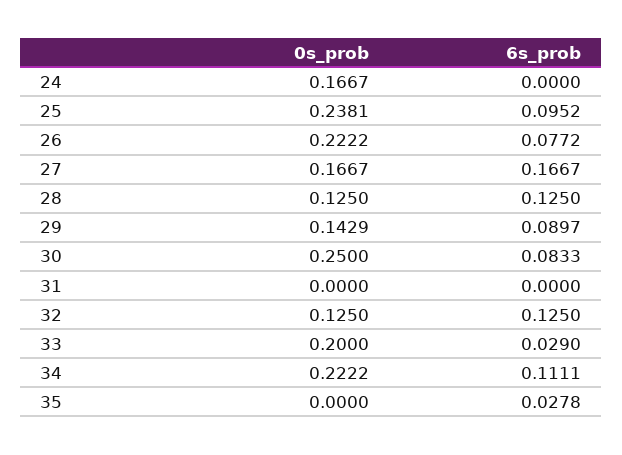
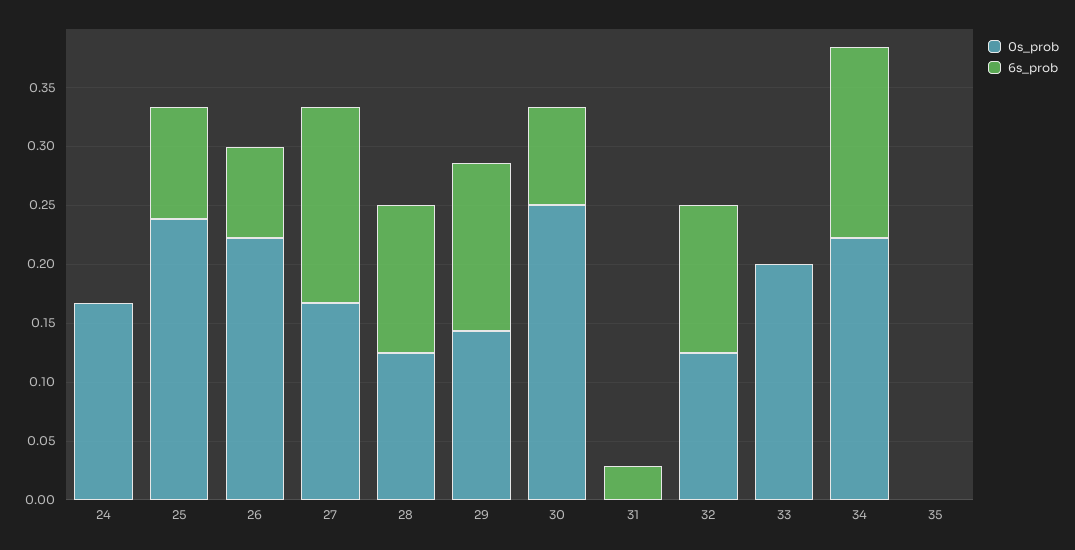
6s_prob, 29: 0.0897 -> 0.14
6s_prob, 31: 0 -> 0.03
6s_prob, 33: 0.029 -> 0
6s_prob, 34: 0.1111 -> 0.16
6s_prob, 35: 0.0278 -> 0

